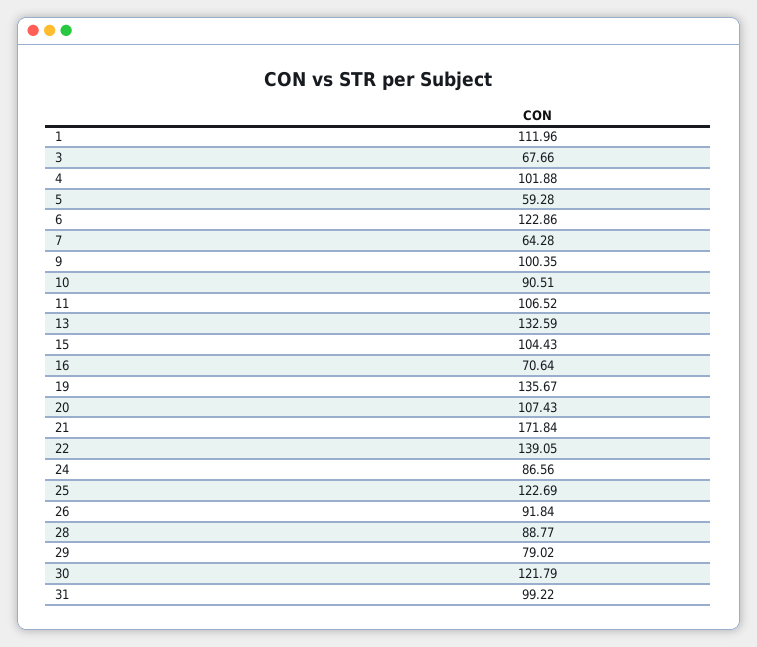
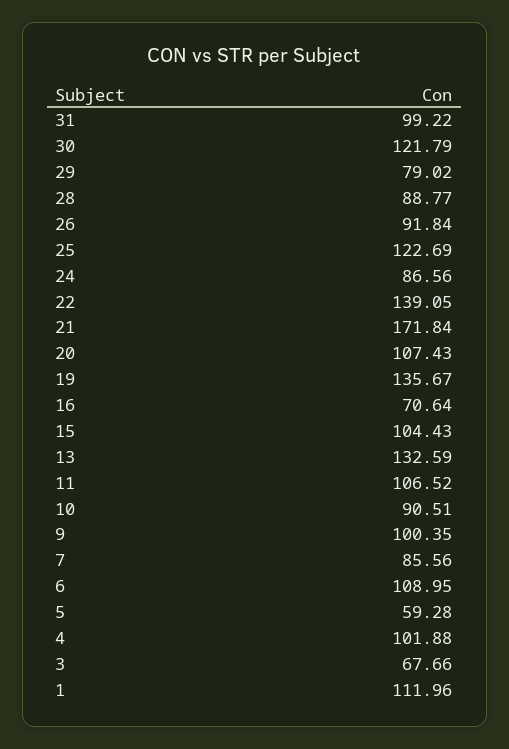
6: 122.86 -> 108.95
7: 64.28 -> 85.56

